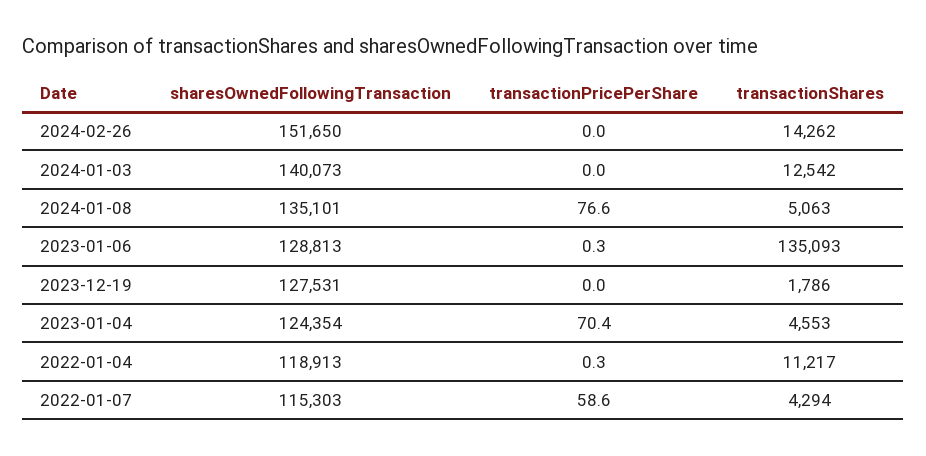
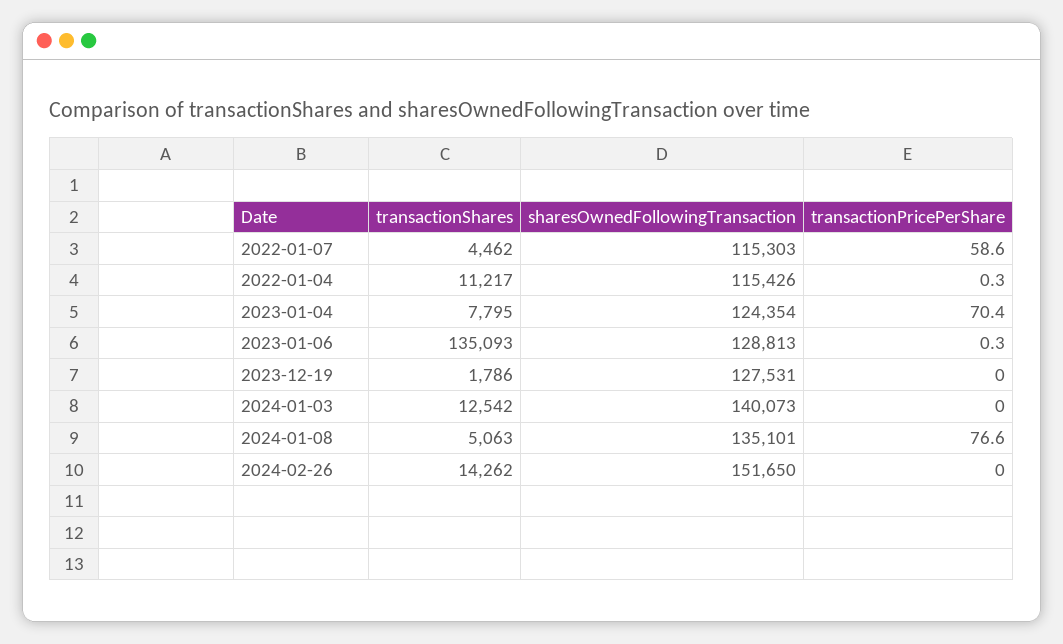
transactionShares, 2023-01-04: 4553 -> 7795
sharesOwnedFollowingTransaction, 2022-01-04: 118913 -> 115426
transactionShares, 2022-01-07: 4294 -> 4462

